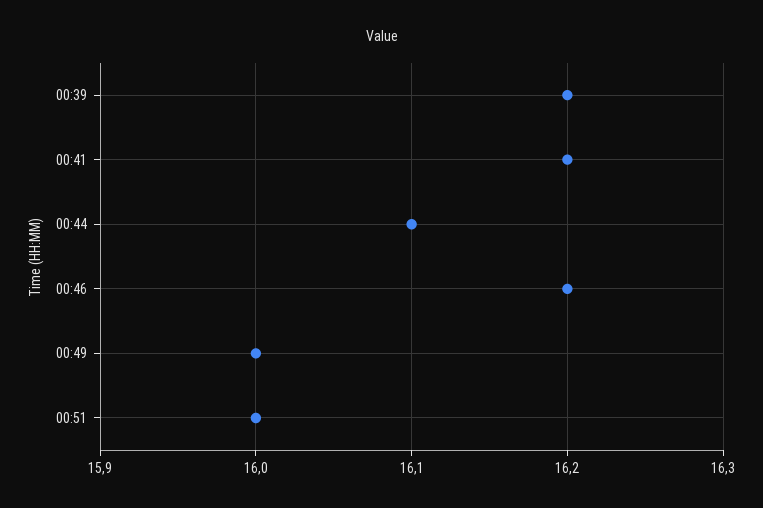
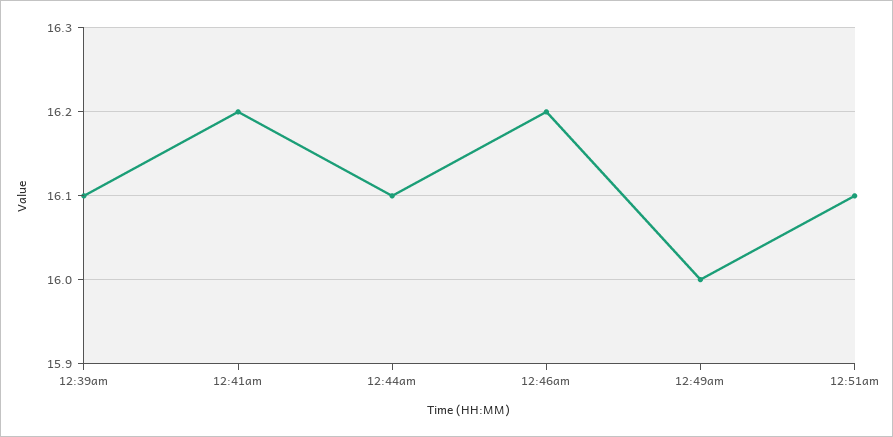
00:39: 16.2 -> 16.1
00:51: 16 -> 16.1

